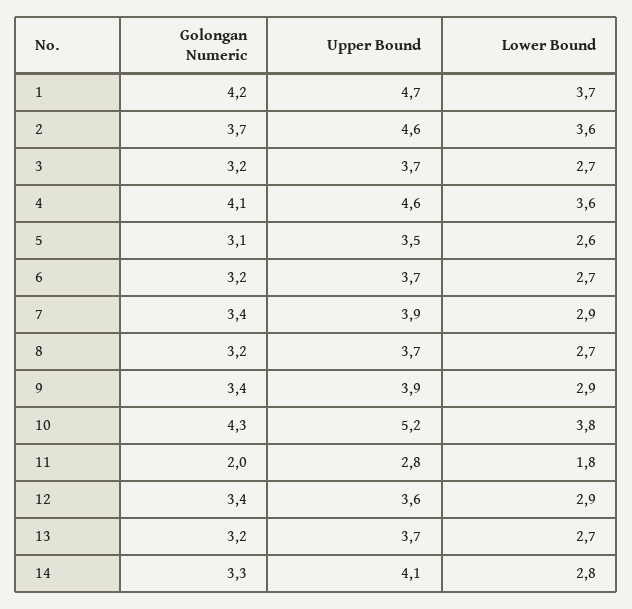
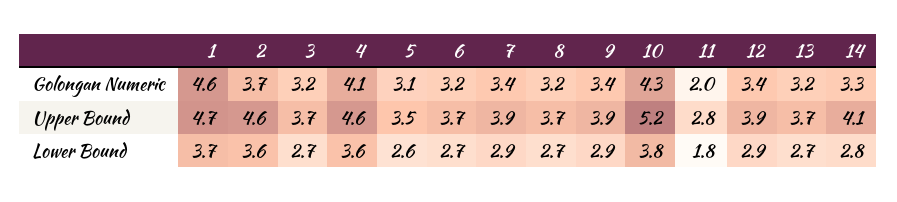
Golongan Numeric, 1: 4.2 -> 4.6
Upper Bound, 12: 3.6 -> 3.9

